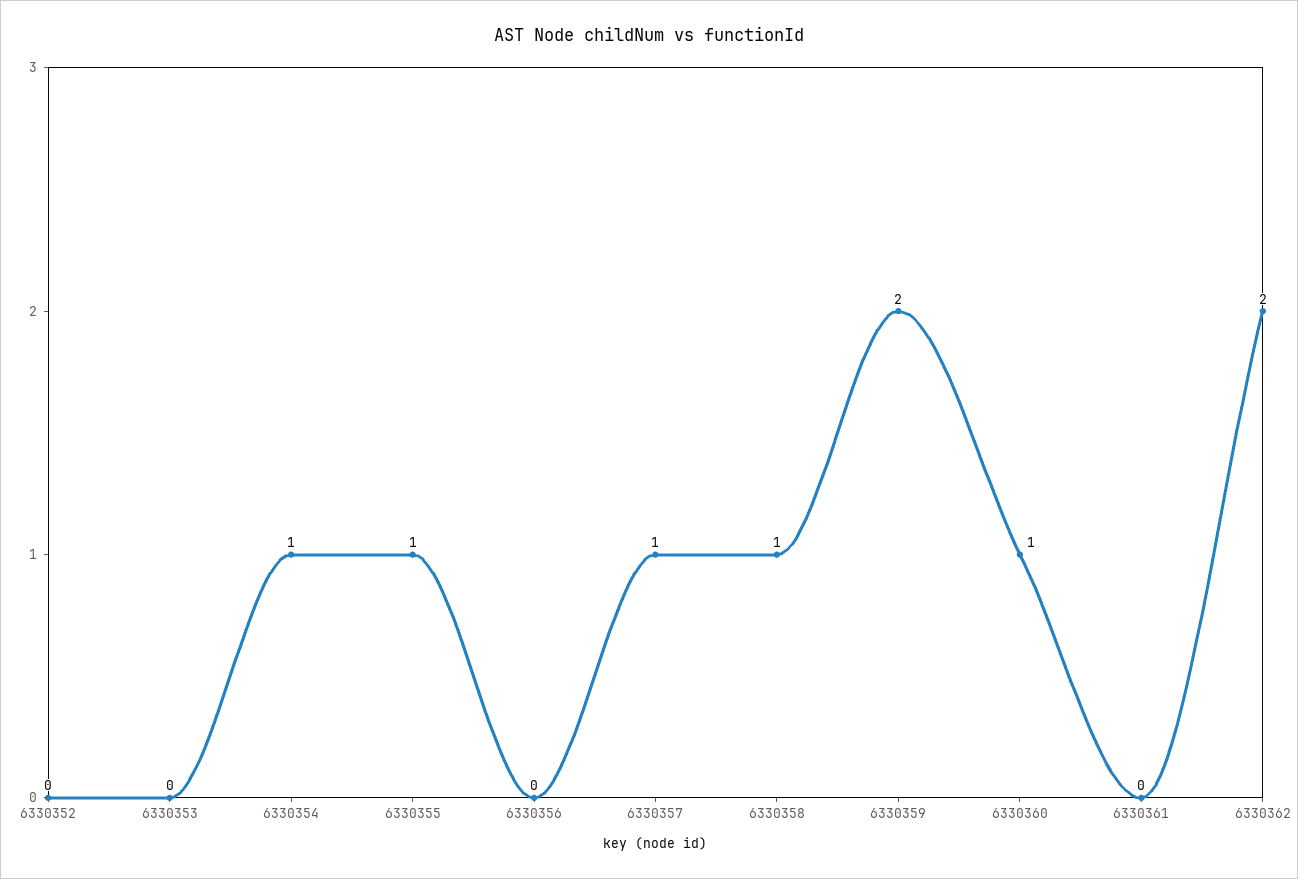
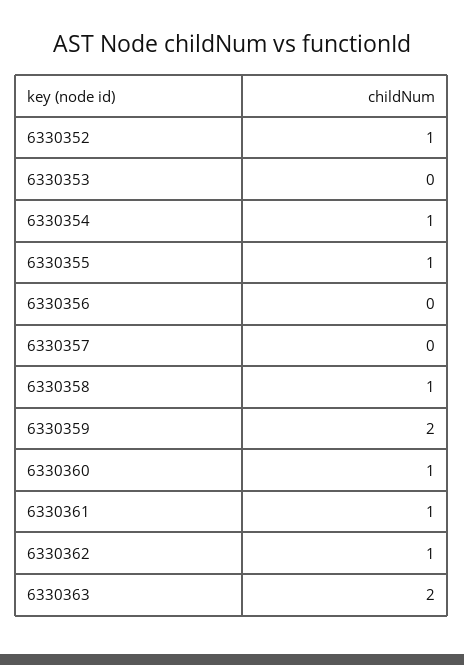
6330352: 0 -> 1
6330357: 1 -> 0
6330361: 0 -> 1
6330362: 2 -> 1
6330363: none -> 2

